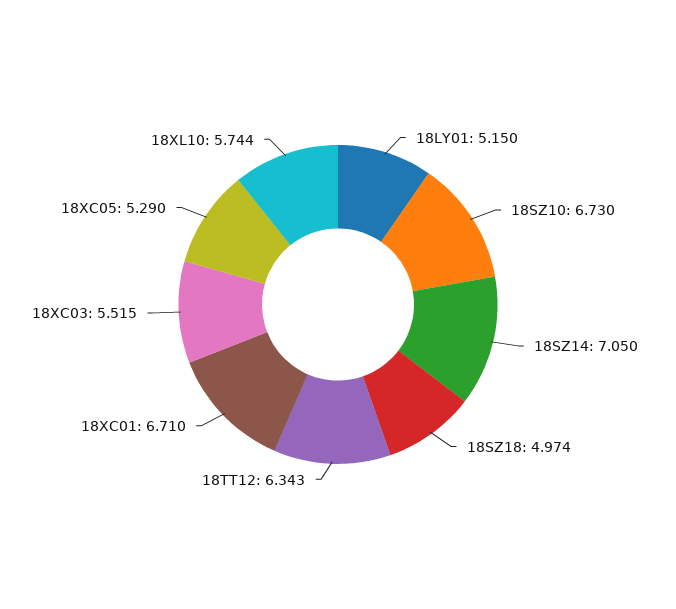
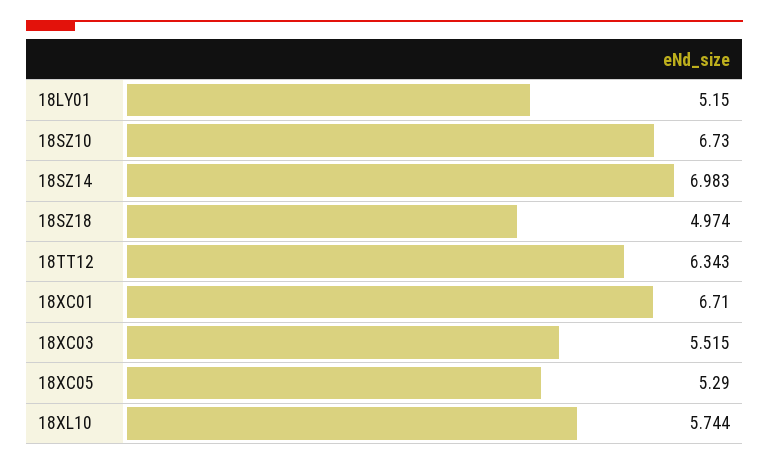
18SZ14: 7.05 -> 6.983

